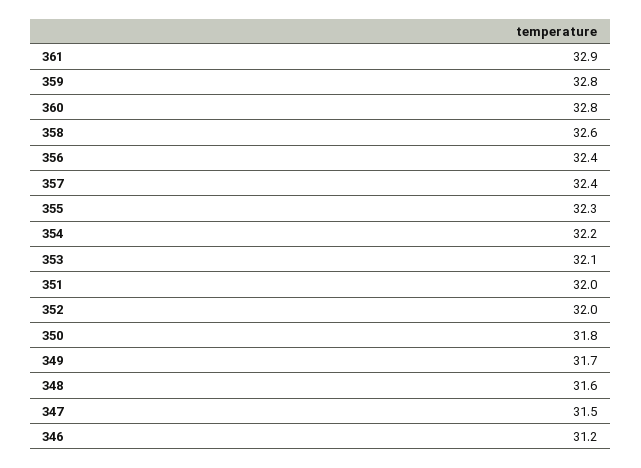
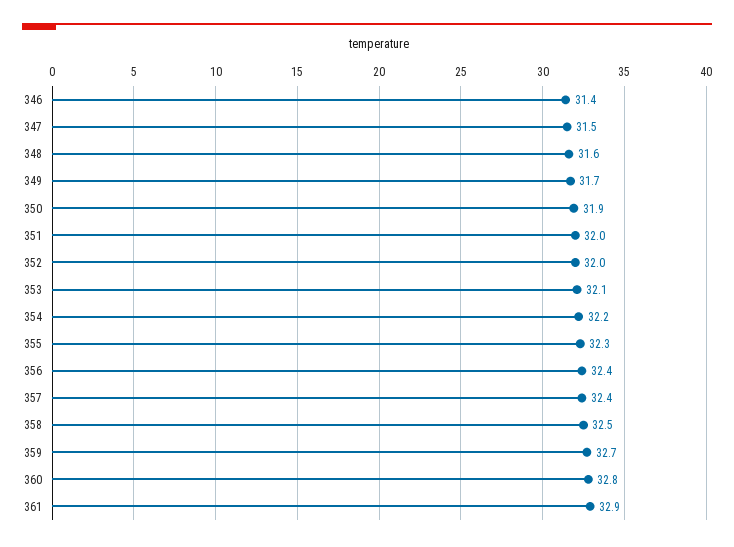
359: 32.8 -> 32.7
358: 32.6 -> 32.5
350: 31.8 -> 31.9
346: 31.2 -> 31.4

